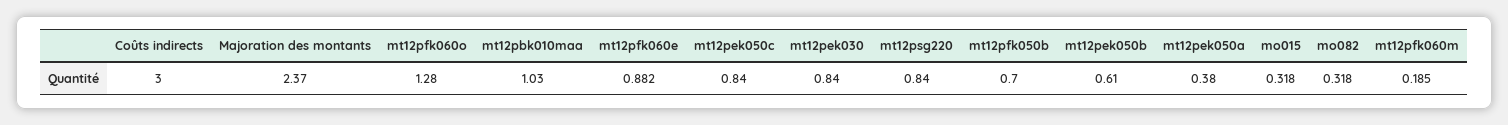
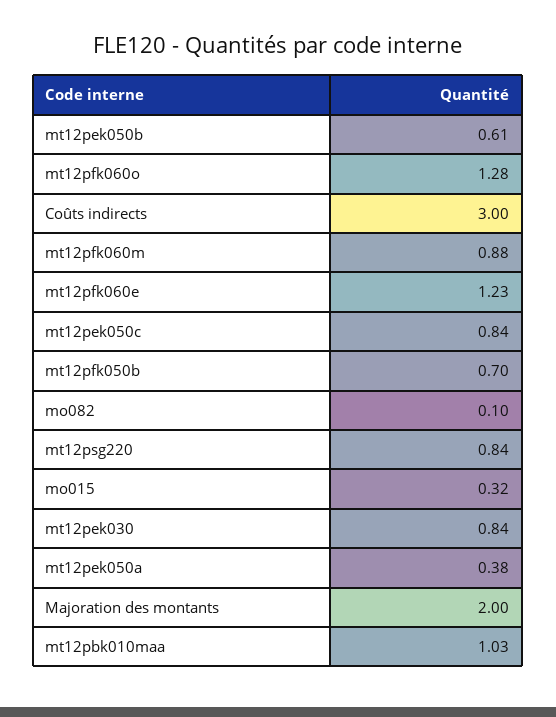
Majoration des montants: 2.37 -> 2
mt12pfk060e: 0.882 -> 1.23
mo082: 0.318 -> 0.1
mt12pfk060m: 0.185 -> 0.88

